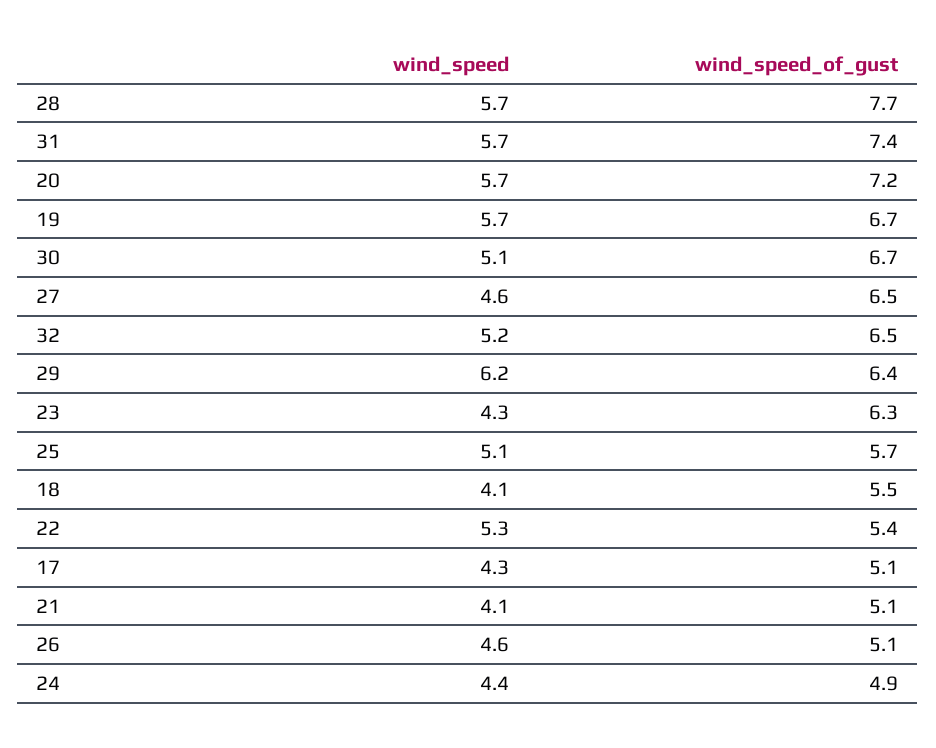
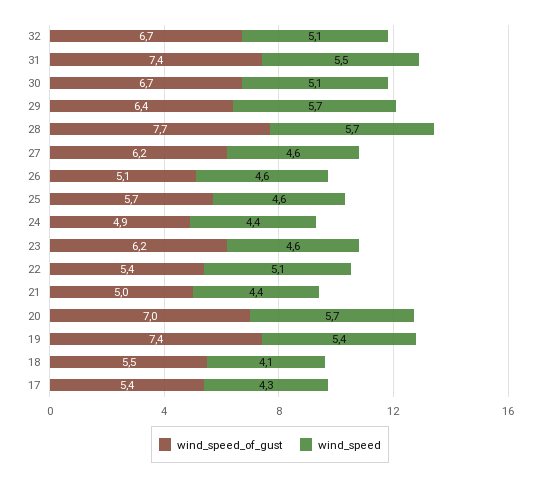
wind_speed, 31: 5.7 -> 5.5
wind_speed_of_gust, 20: 7.2 -> 7
wind_speed, 19: 5.7 -> 5.4
wind_speed_of_gust, 19: 6.7 -> 7.4
wind_speed_of_gust, 27: 6.5 -> 6.2
wind_speed, 32: 5.2 -> 5.1
wind_speed_of_gust, 32: 6.5 -> 6.7
wind_speed, 29: 6.2 -> 5.7
wind_speed, 23: 4.3 -> 4.6
wind_speed_of_gust, 23: 6.3 -> 6.2
wind_speed, 25: 5.1 -> 4.6
wind_speed, 22: 5.3 -> 5.1
wind_speed_of_gust, 17: 5.1 -> 5.4
wind_speed, 21: 4.1 -> 4.4
wind_speed_of_gust, 21: 5.1 -> 5

